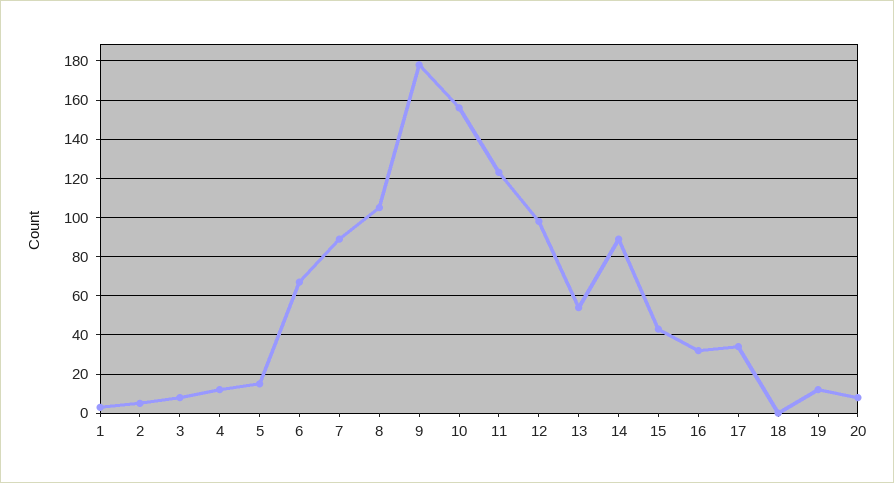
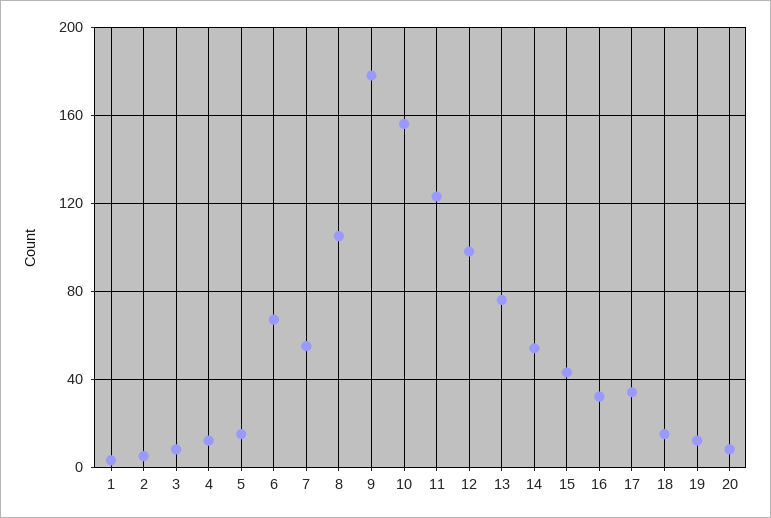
7: 90 -> 55
13: 55 -> 75
14: 90 -> 55
18: 0 -> 15

